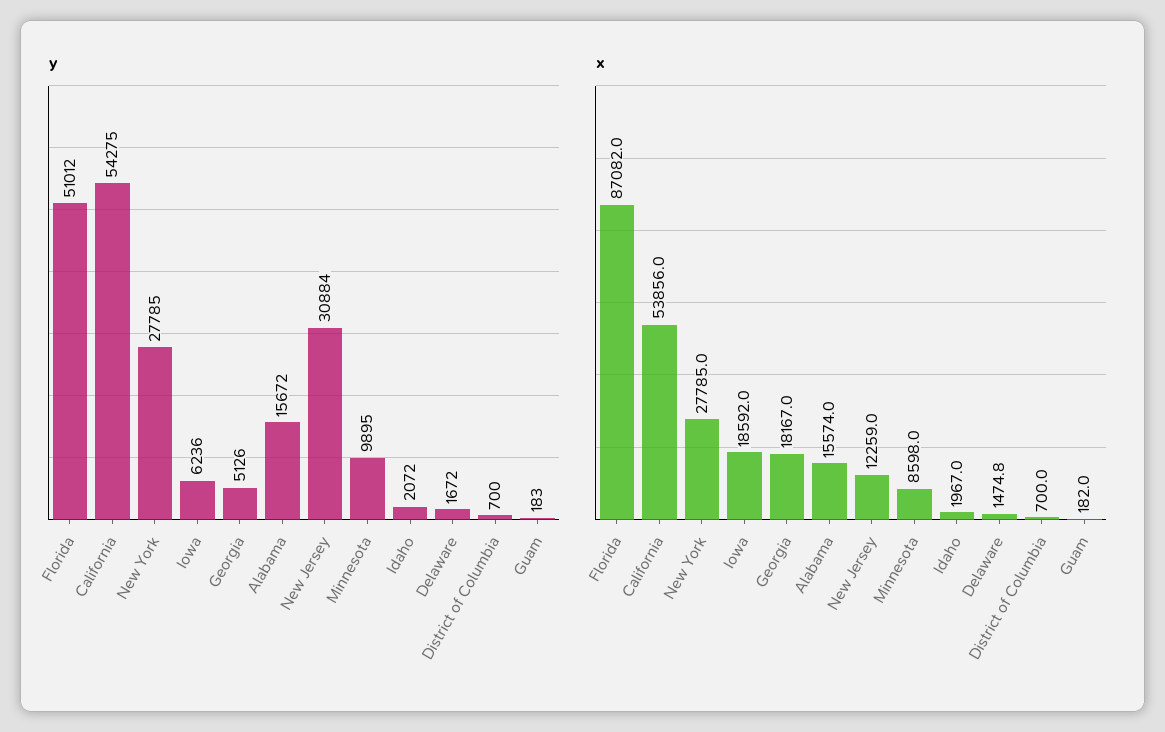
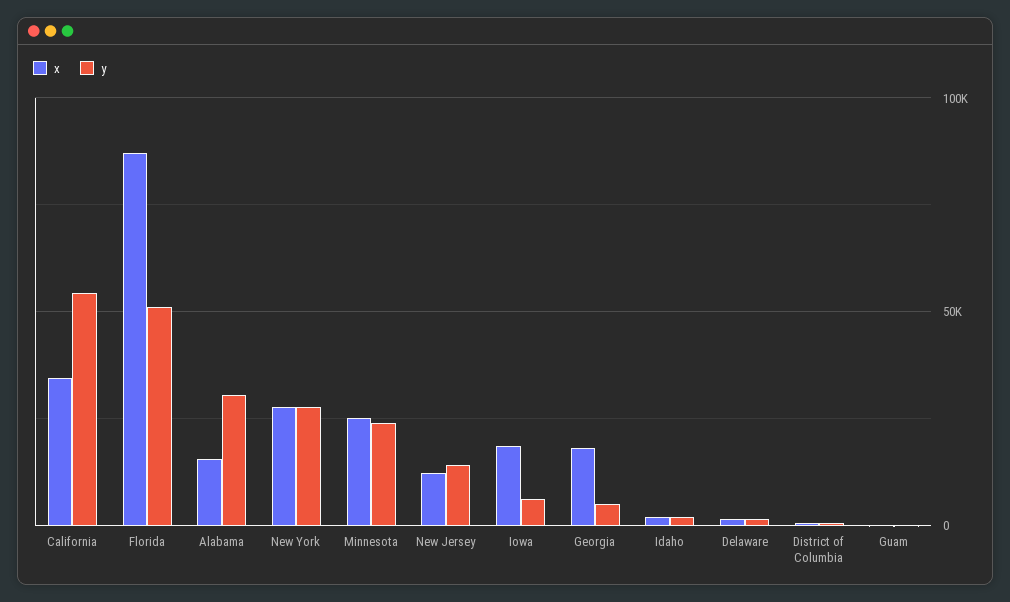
y, Alabama: 15672 -> 30000
y, New Jersey: 30884 -> 15000
y, Minnesota: 9895 -> 25000
x, California: 53856 -> 35000
x, Minnesota: 8598 -> 25000

